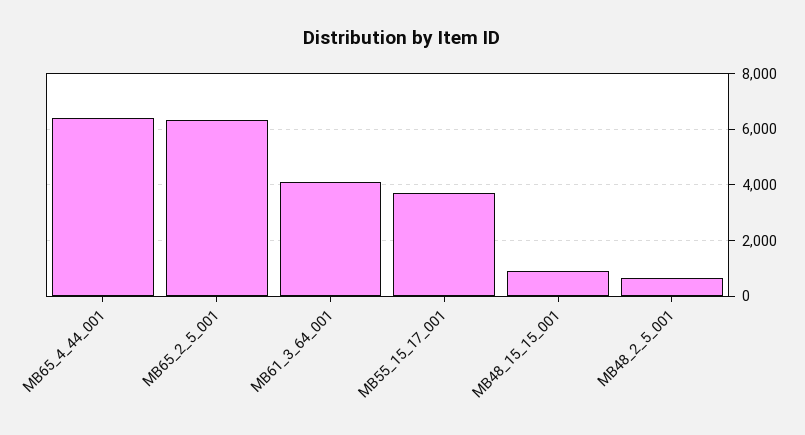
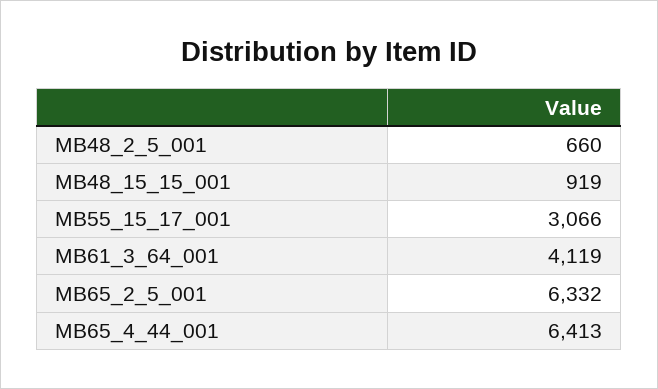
MB55_15_17_001: 3750 -> 3066

